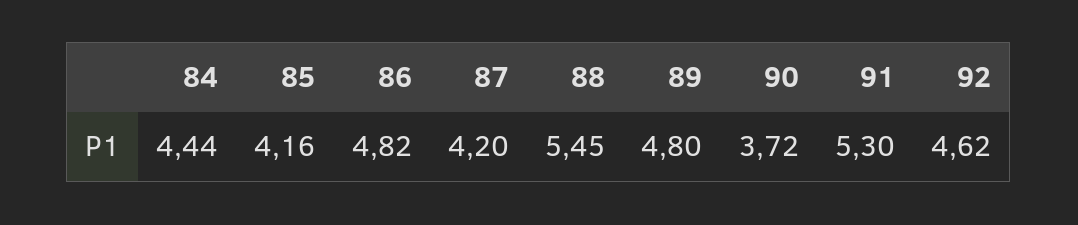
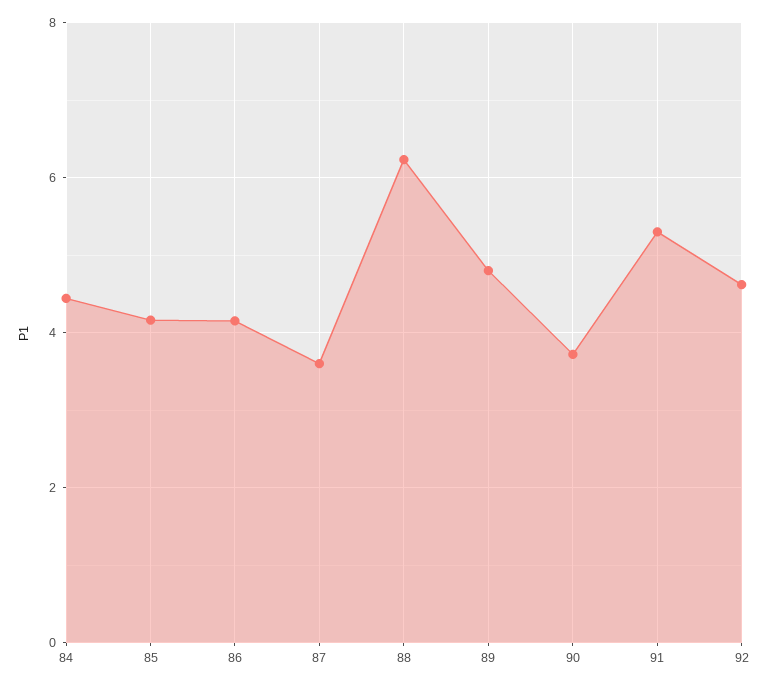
86: 4.82 -> 4.2
87: 4.2 -> 3.6
88: 5.45 -> 6.2

